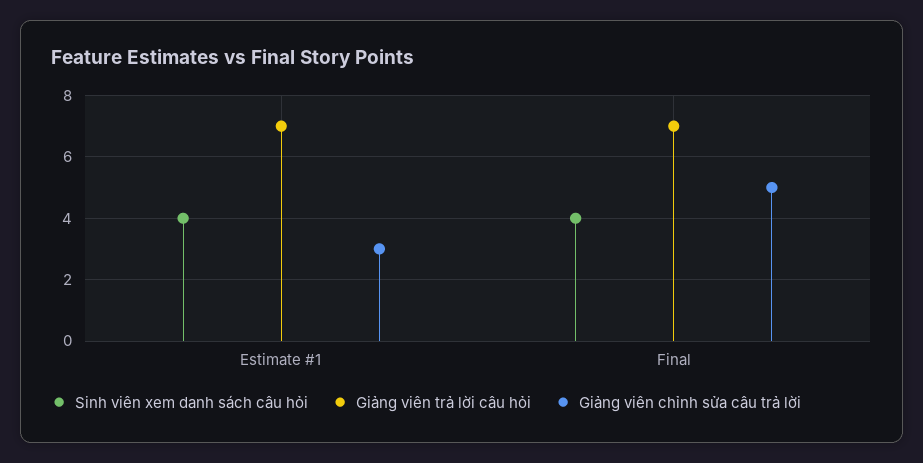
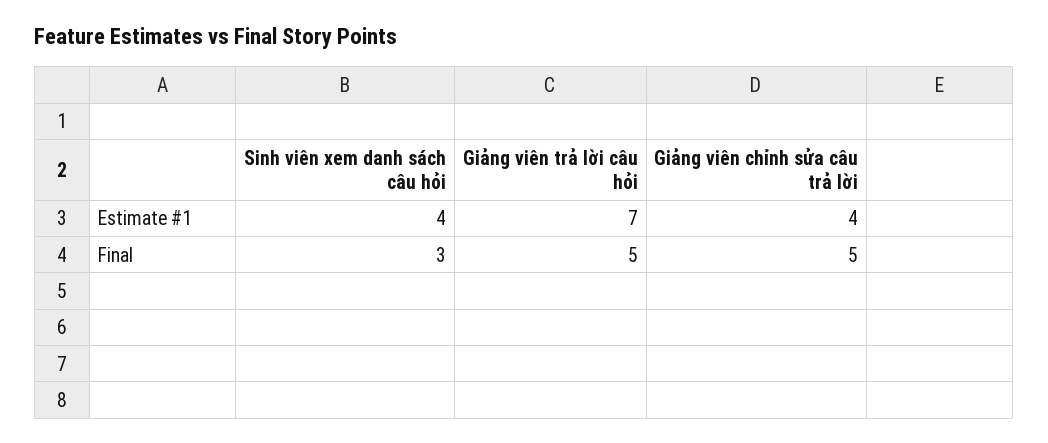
Giảng viên chỉnh sửa câu trả lời, Estimate #1: 3 -> 4
Sinh viên xem danh sách câu hỏi, Final: 4 -> 3
Giảng viên trả lời câu hỏi, Final: 7 -> 5

